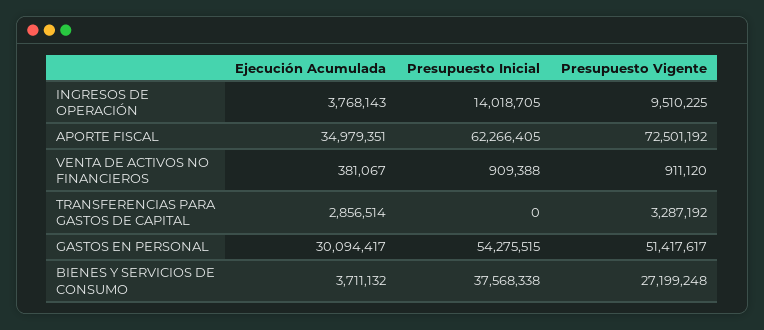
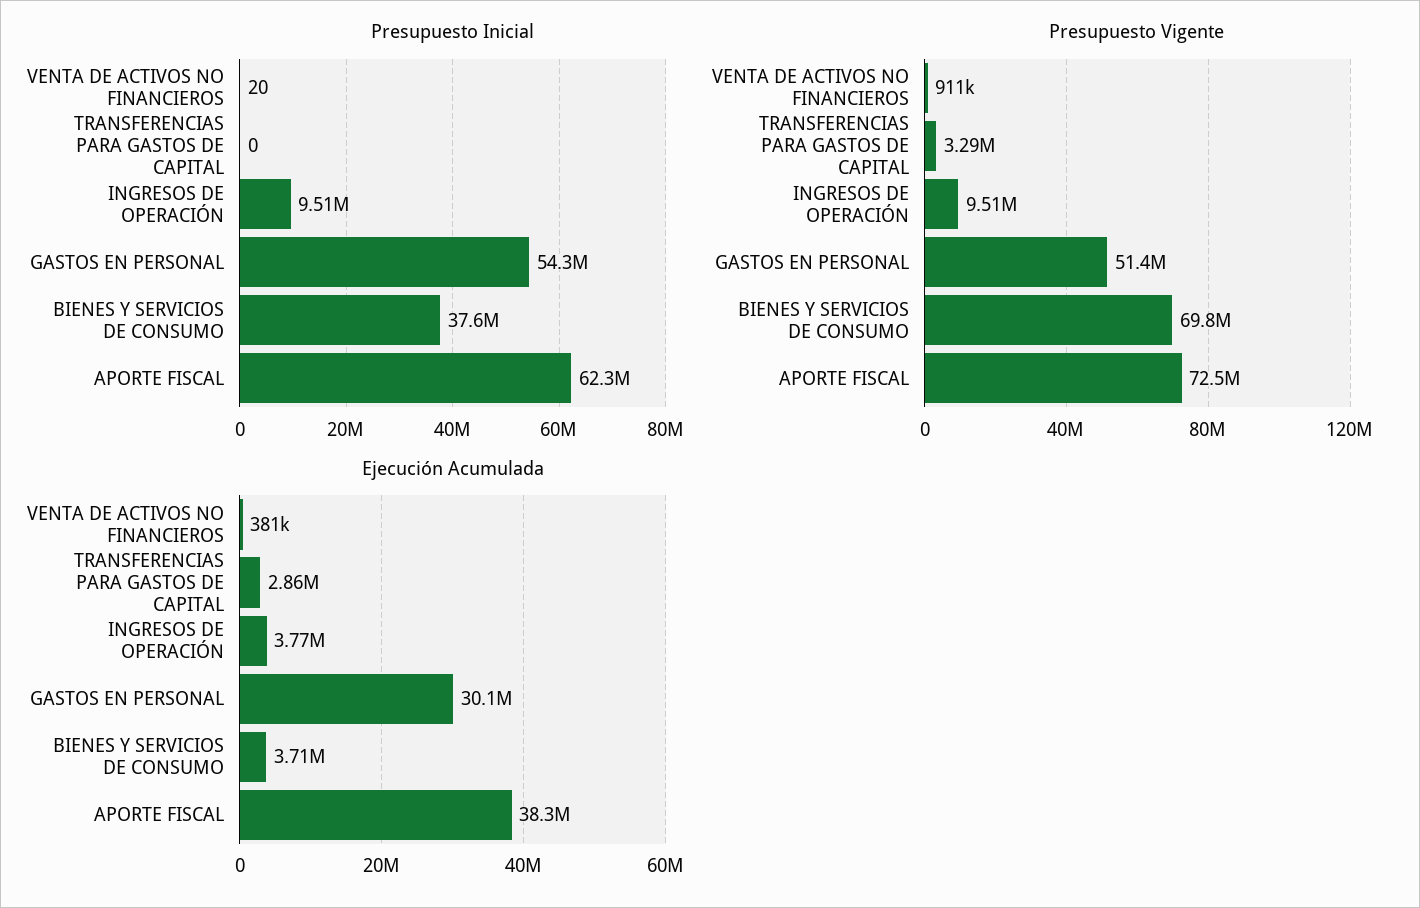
Presupuesto Inicial, INGRESOS DE OPERACIÓN: 14018705 -> 9510000
Ejecución Acumulada, APORTE FISCAL: 34979351 -> 38300000
Presupuesto Inicial, VENTA DE ACTIVOS NO FINANCIEROS: 909388 -> 20
Presupuesto Vigente, BIENES Y SERVICIOS DE CONSUMO: 27199248 -> 69800000

